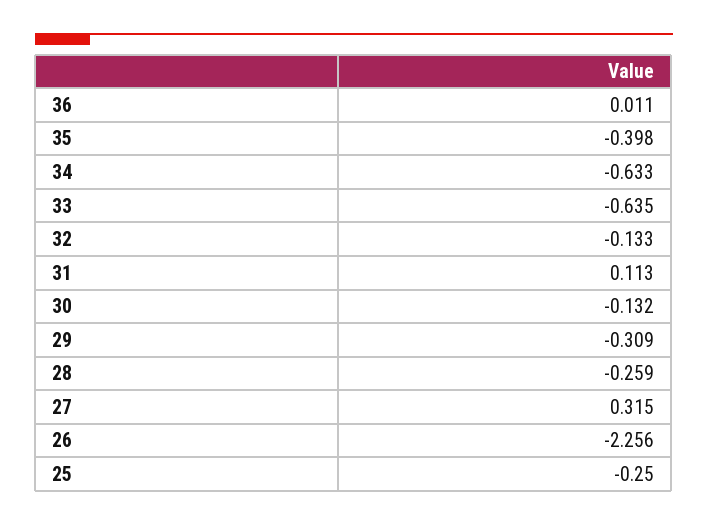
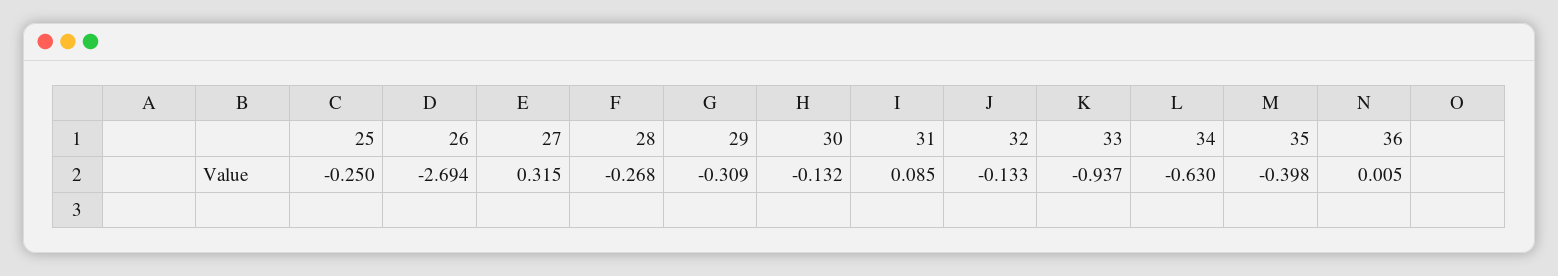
36: 0.011 -> 0.005
34: -0.633 -> -0.63
33: -0.635 -> -0.937
31: 0.113 -> 0.085
28: -0.259 -> -0.268
26: -2.256 -> -2.694

